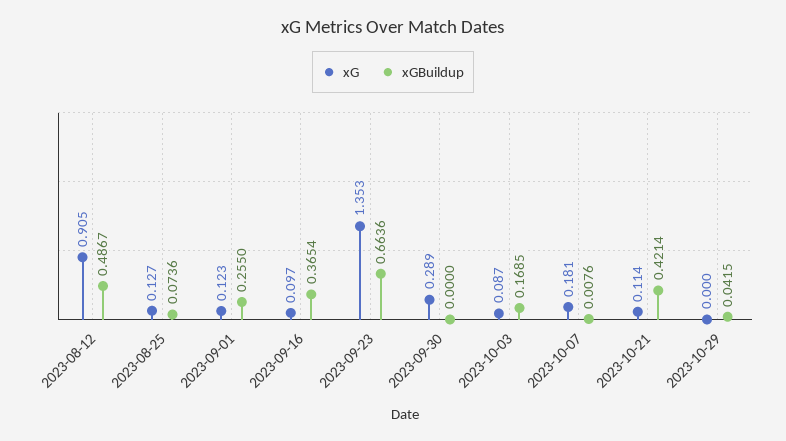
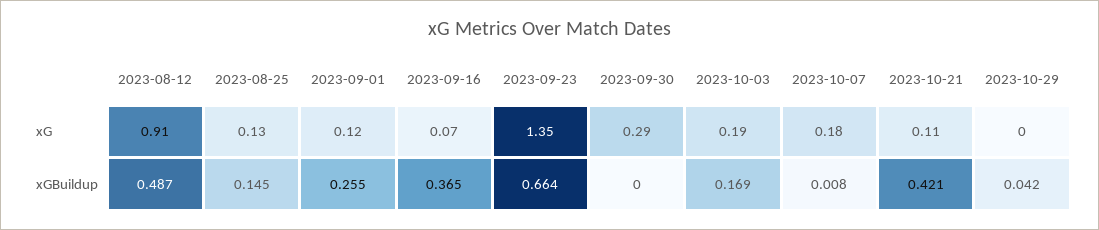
xGBuildup, 2023-08-25: 0.0736 -> 0.145
xG, 2023-09-16: 0.097 -> 0.07
xG, 2023-10-03: 0.087 -> 0.19

